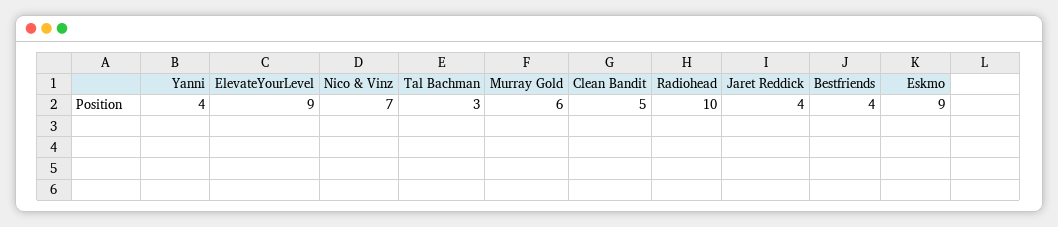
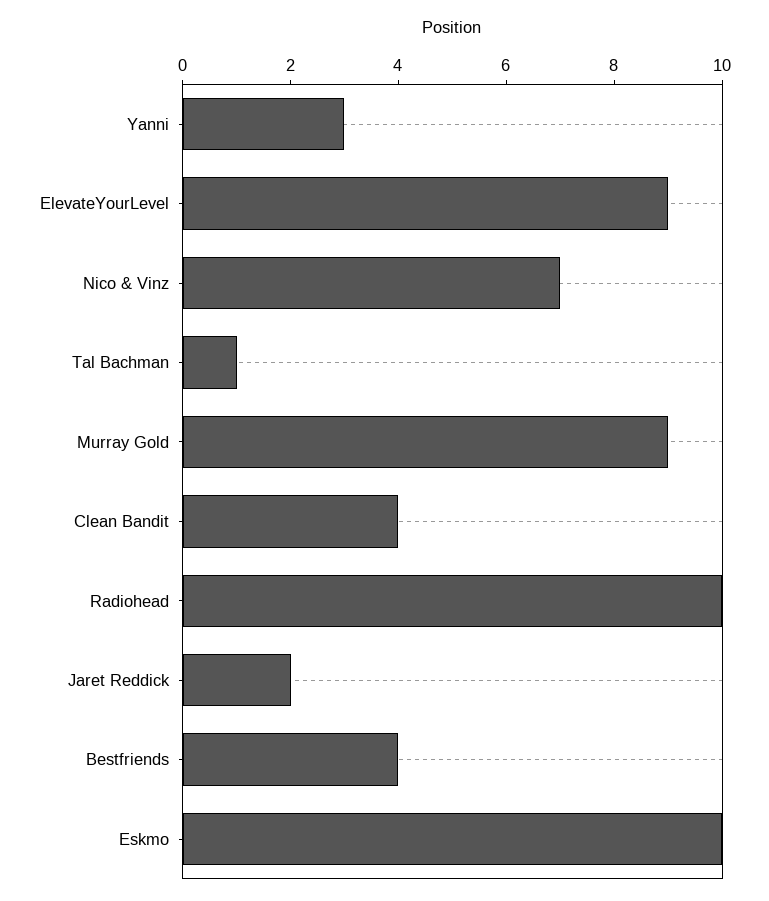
Yanni: 4 -> 3
Tal Bachman: 3 -> 1
Murray Gold: 6 -> 9
Clean Bandit: 5 -> 4
Jaret Reddick: 4 -> 2
Eskmo: 9 -> 10

